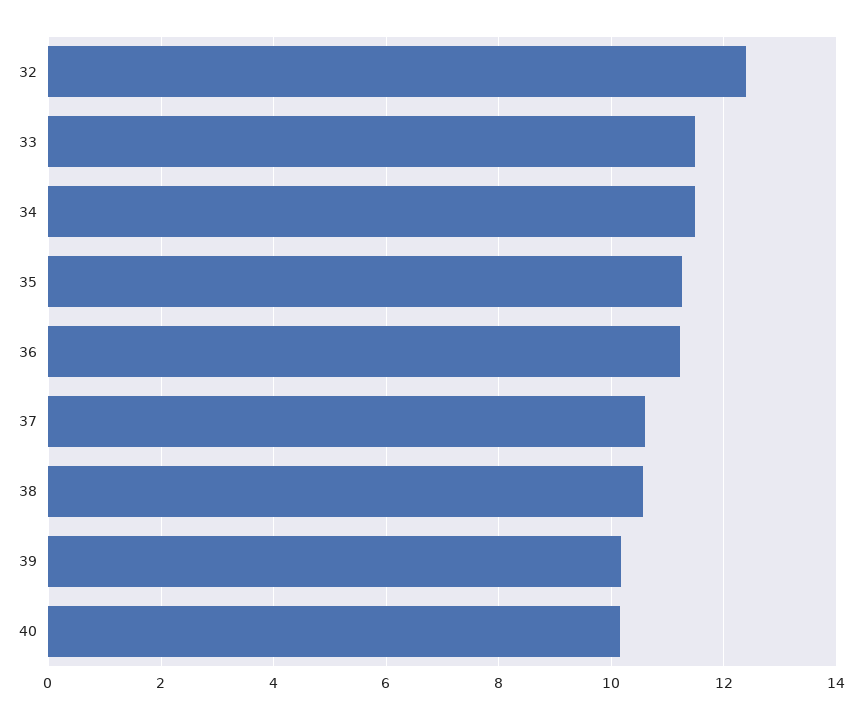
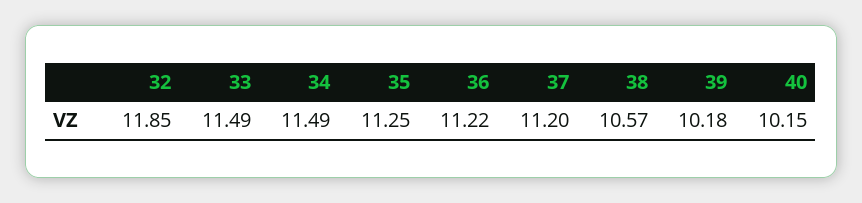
32: 12.4 -> 11.85
37: 10.6 -> 11.2

